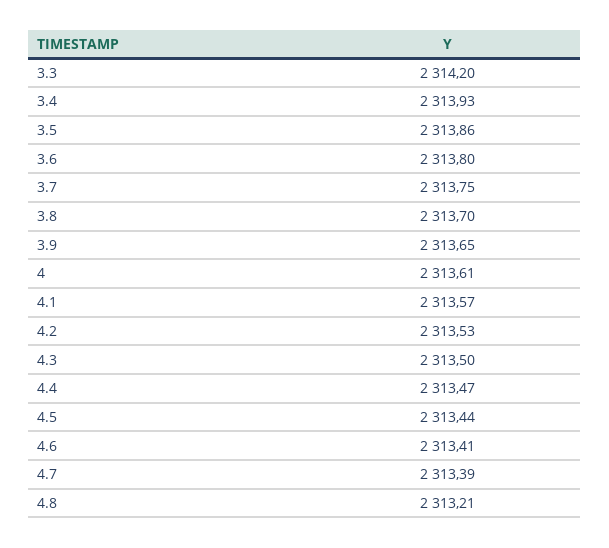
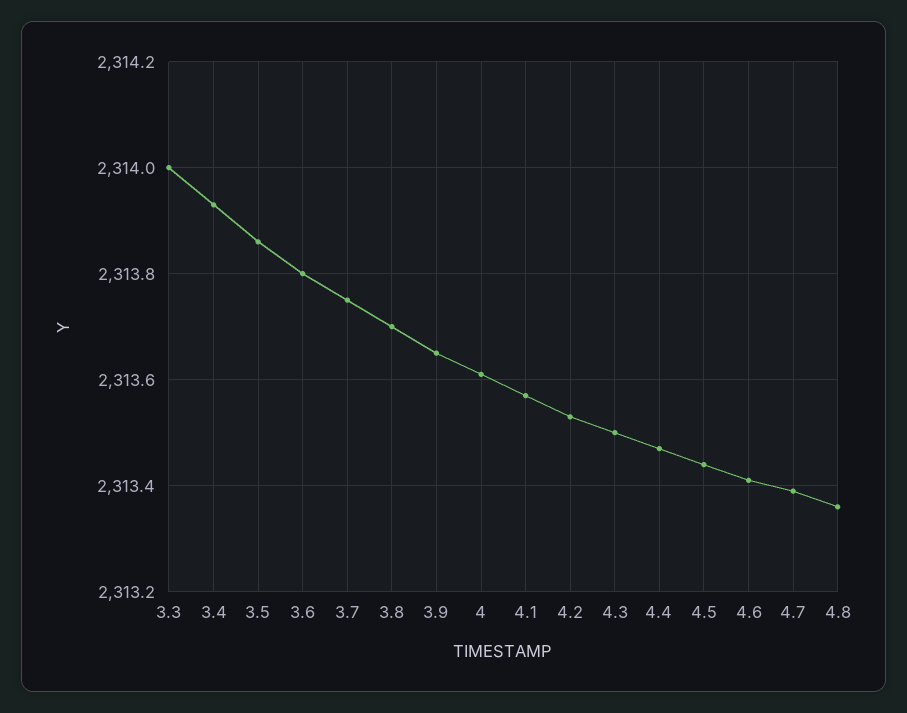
3.3: 2314.2 -> 2314
4.8: 2313.21 -> 2313.35

